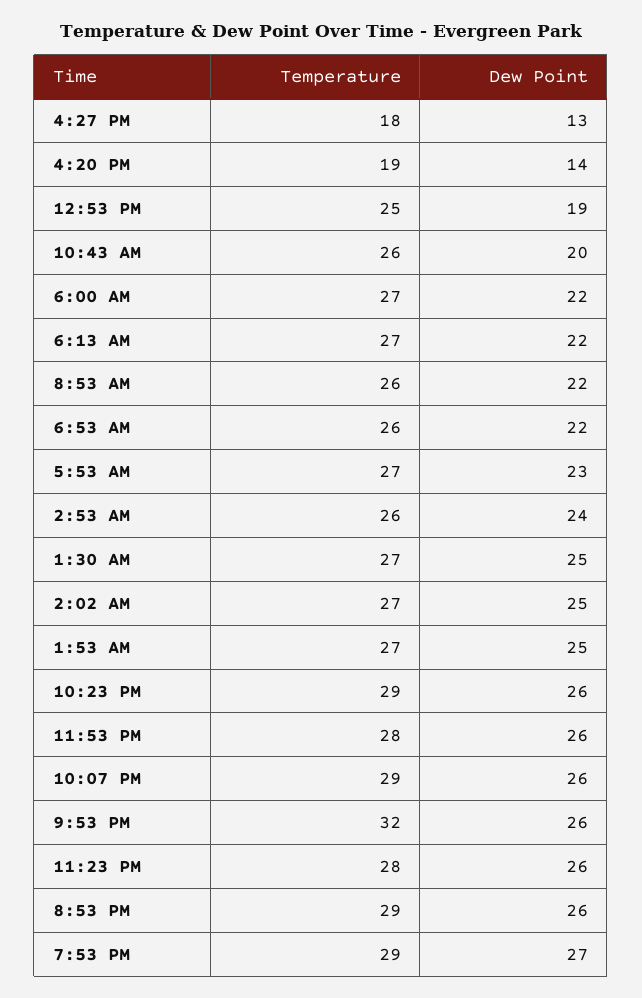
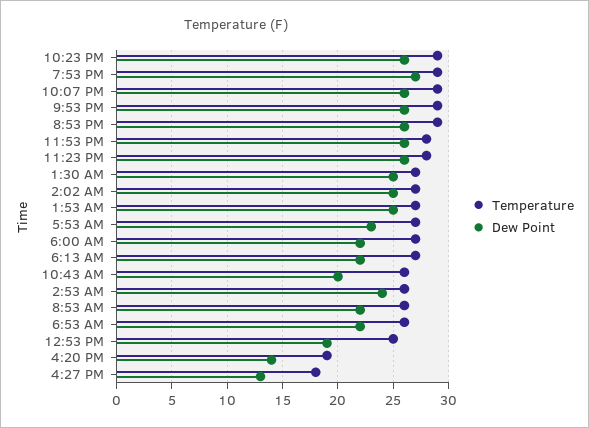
Temperature, 9:53 PM: 32 -> 29

